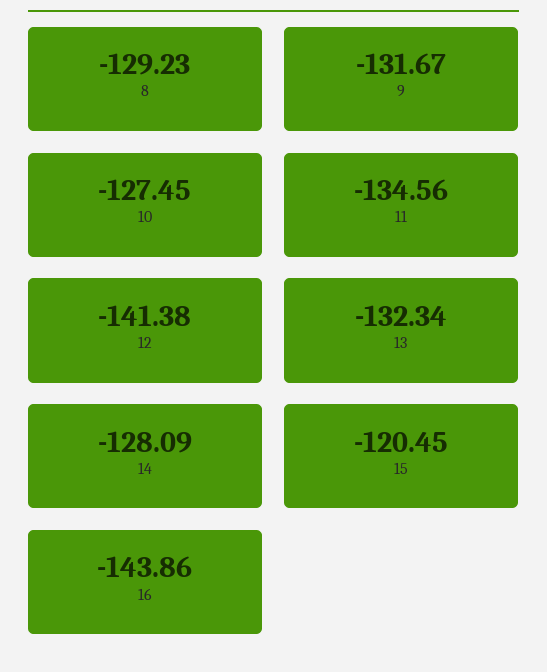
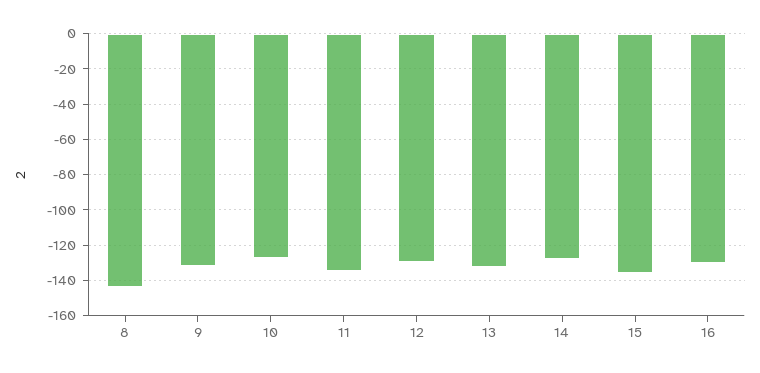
8: -129.23 -> -145
12: -141.38 -> -130
15: -120.45 -> -135
16: -143.86 -> -130

